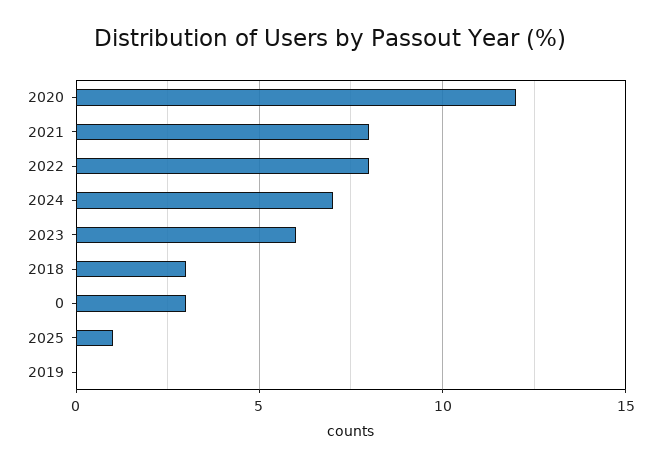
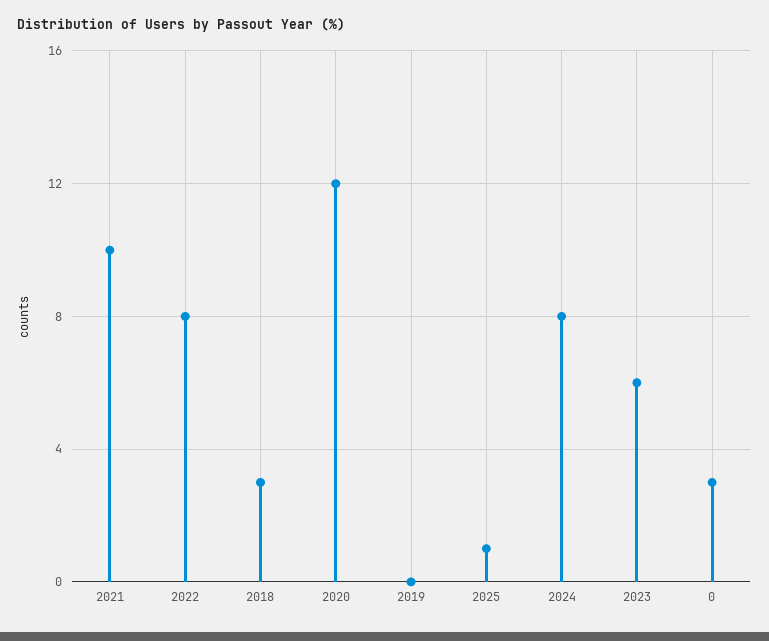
2021: 8 -> 10
2024: 7 -> 8

